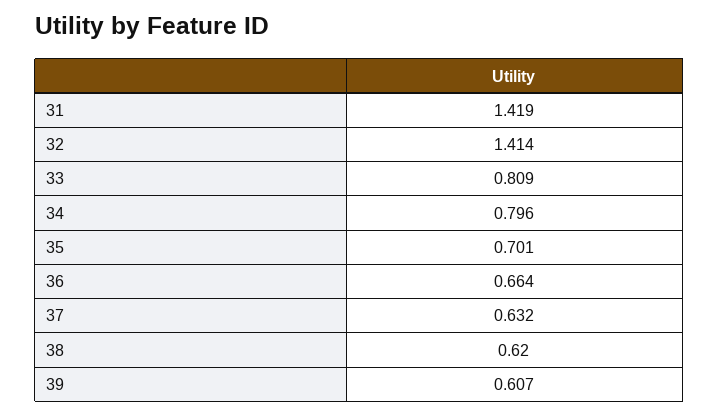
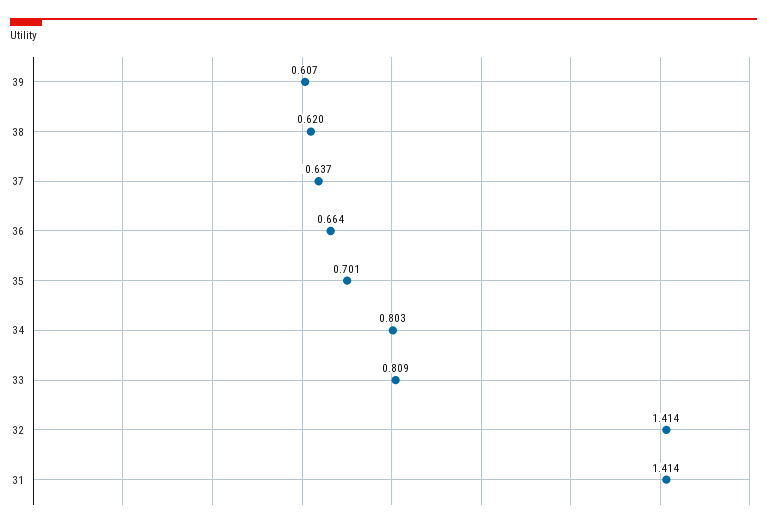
31: 1.419 -> 1.414
34: 0.796 -> 0.803
37: 0.632 -> 0.637

